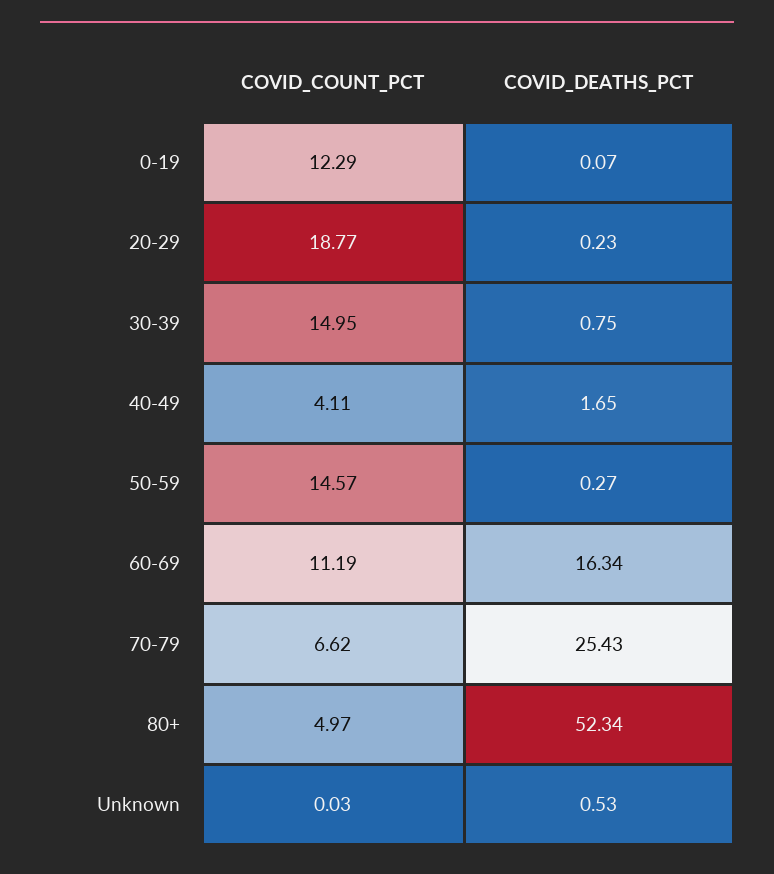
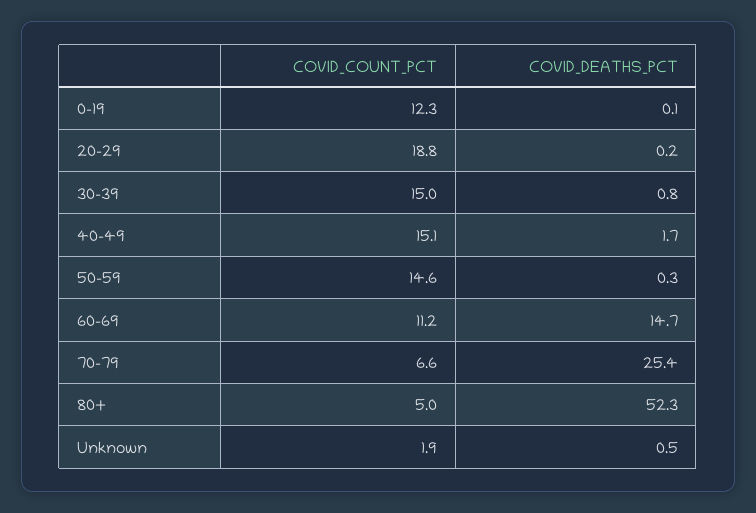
COVID_COUNT_PCT, 40-49: 4.11 -> 15.1
COVID_DEATHS_PCT, 60-69: 16.34 -> 14.7
COVID_COUNT_PCT, Unknown: 0.03 -> 1.9

